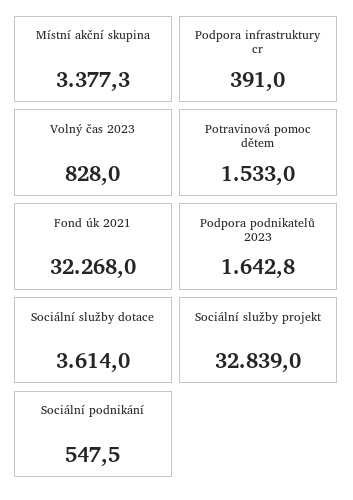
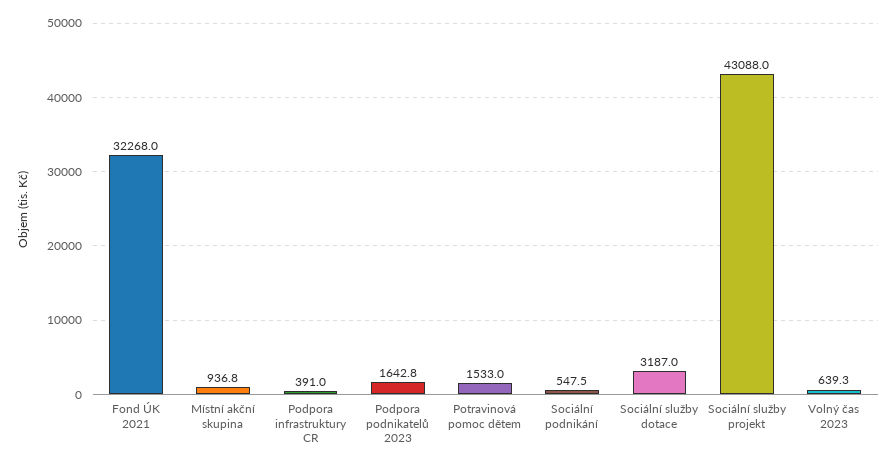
Místní akční skupina: 3377.3 -> 936.8
Volný čas 2023: 828 -> 639.3
Sociální služby dotace: 3614 -> 3187
Sociální služby projekt: 32839 -> 43088

